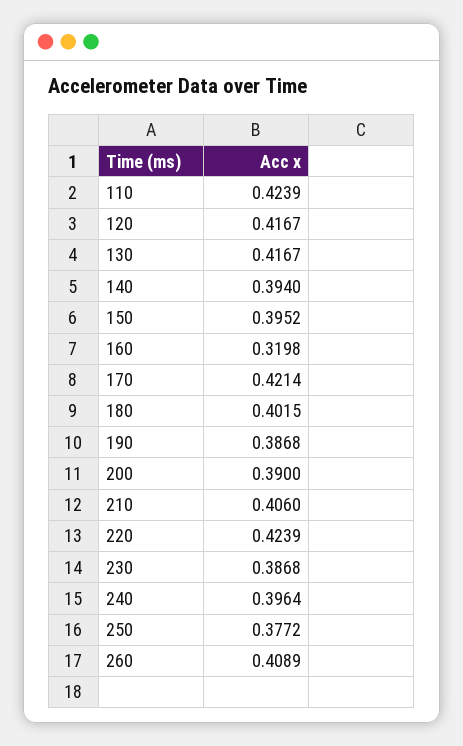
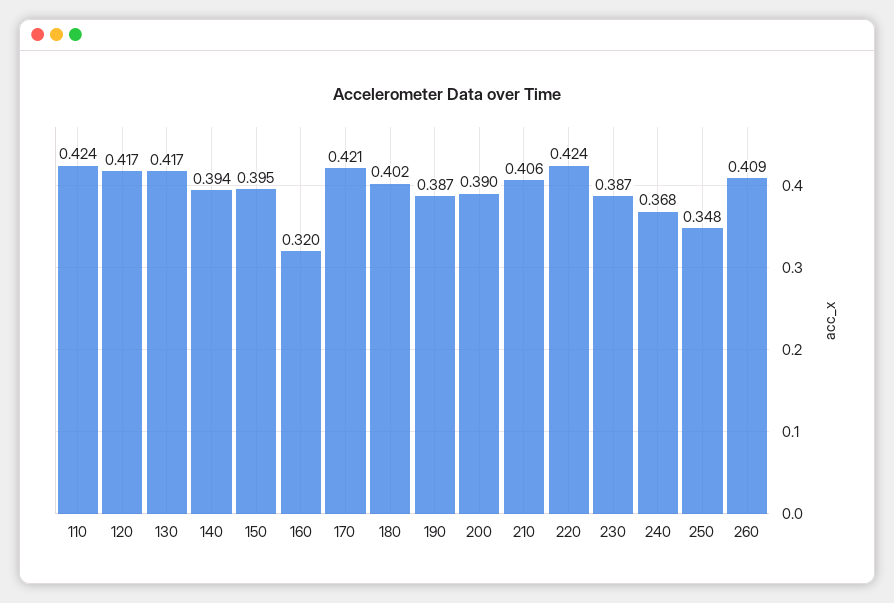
240: 0.3964 -> 0.368
250: 0.3772 -> 0.348

